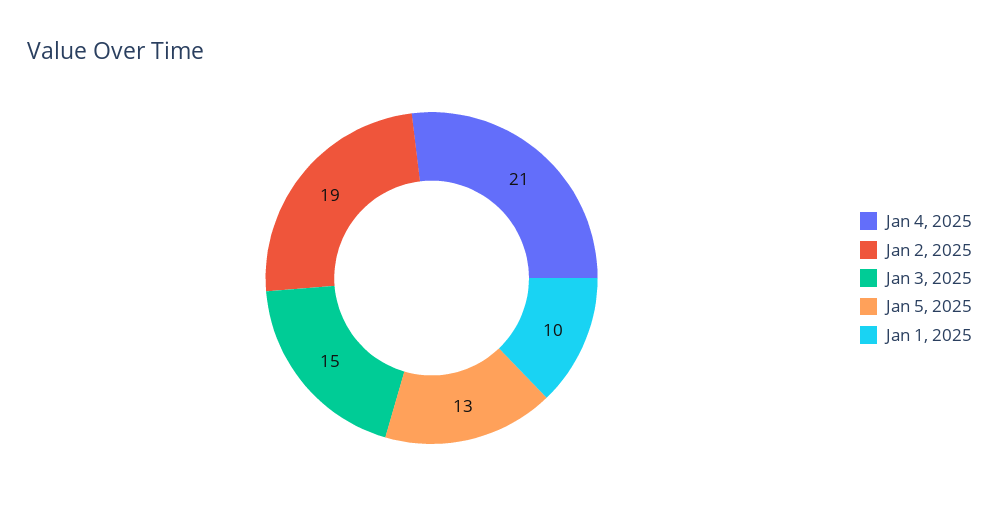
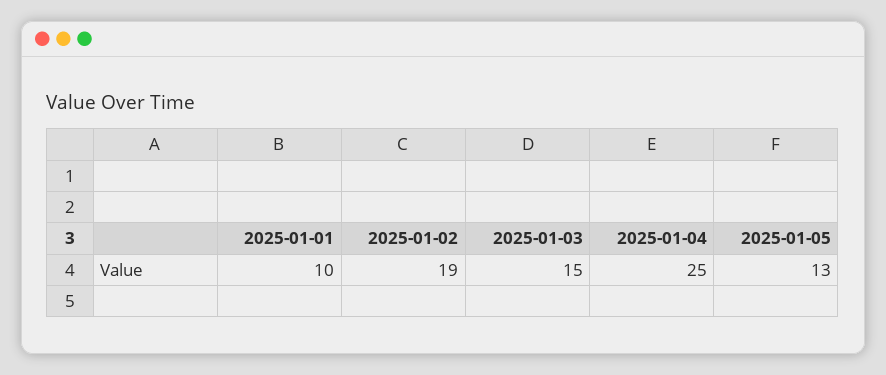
Jan 4, 2025: 21 -> 25

